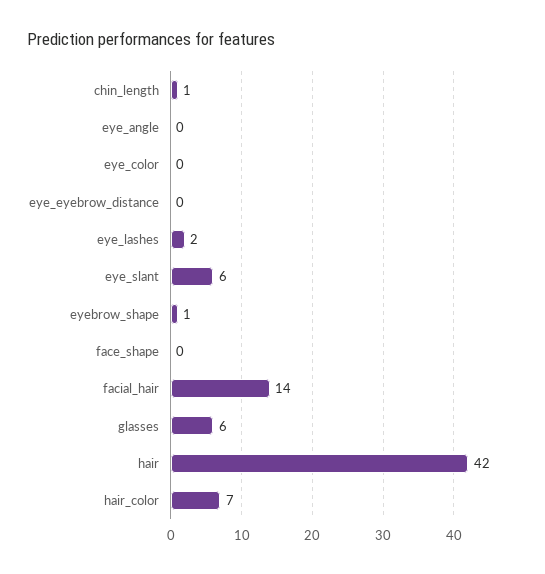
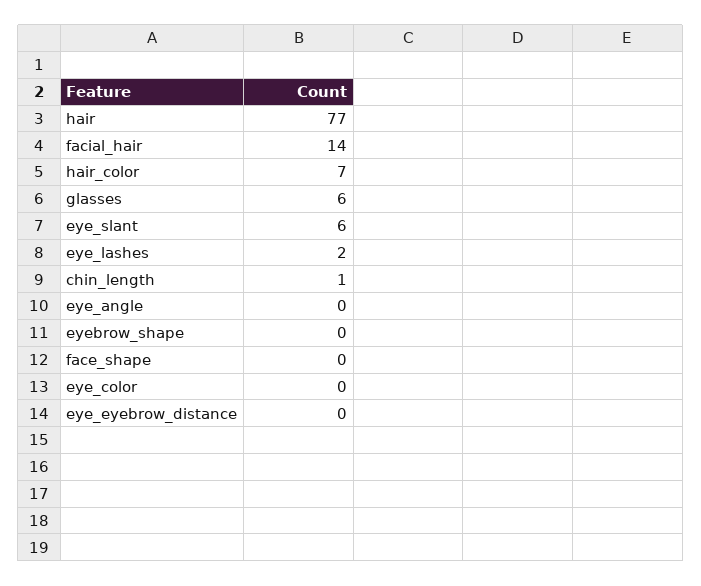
eyebrow_shape: 1 -> 0
hair: 42 -> 77

